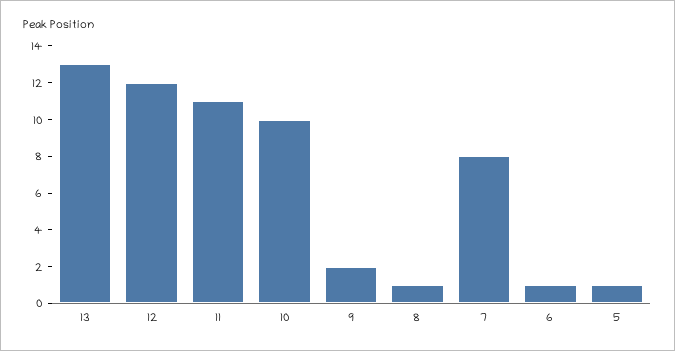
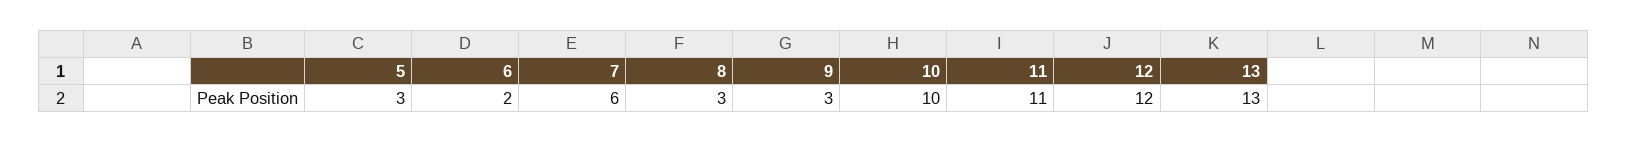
9: 2 -> 3
8: 1 -> 3
7: 8 -> 6
6: 1 -> 2
5: 1 -> 3

